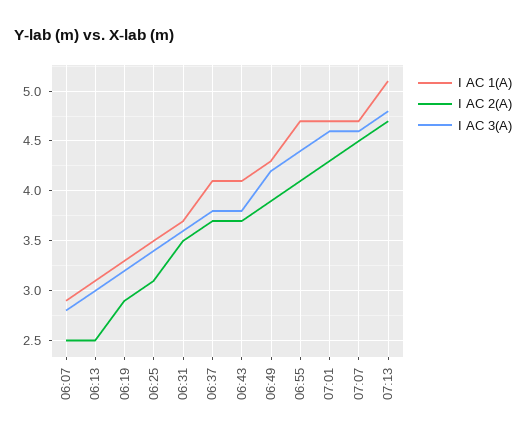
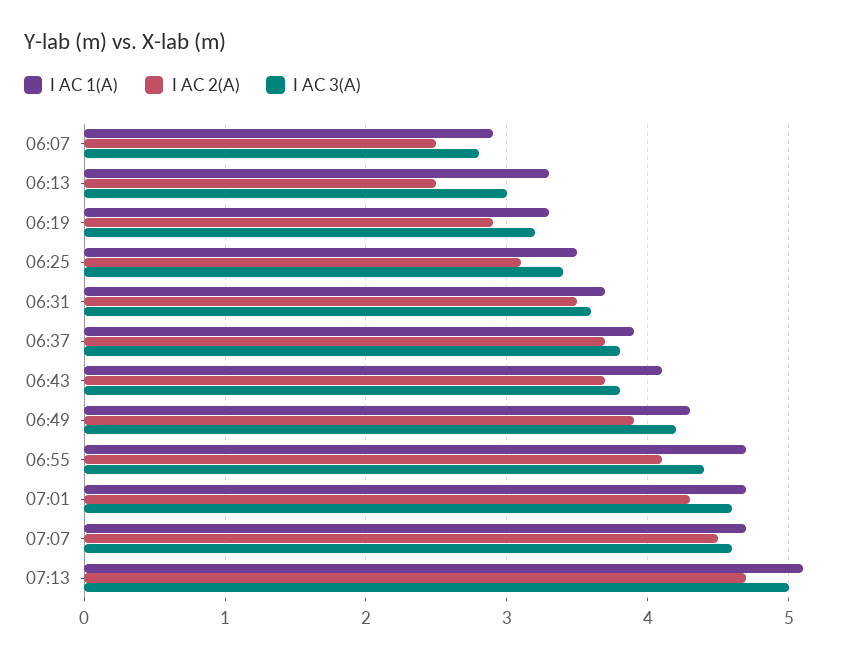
I AC 1(A), 06:13: 3.1 -> 3.3
I AC 1(A), 06:37: 4.1 -> 3.9
I AC 3(A), 07:13: 4.8 -> 5

